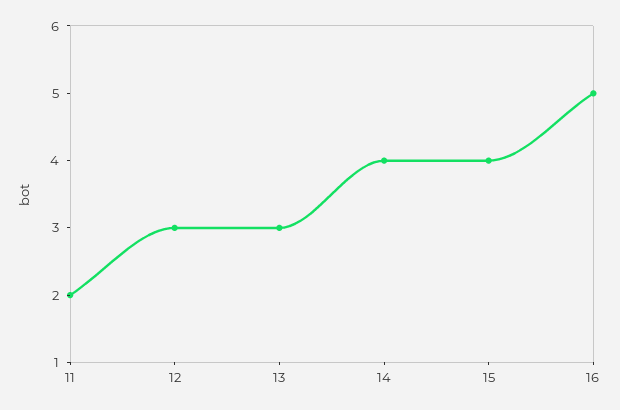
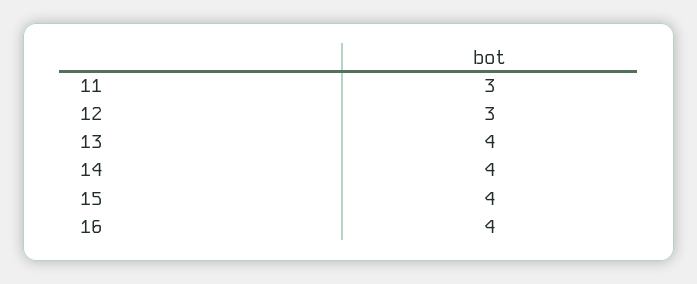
11: 2 -> 3
13: 3 -> 4
16: 5 -> 4

